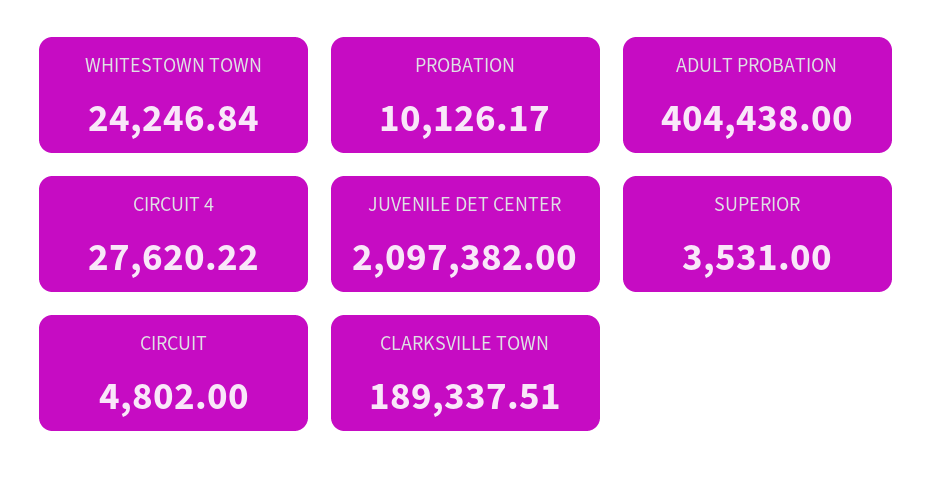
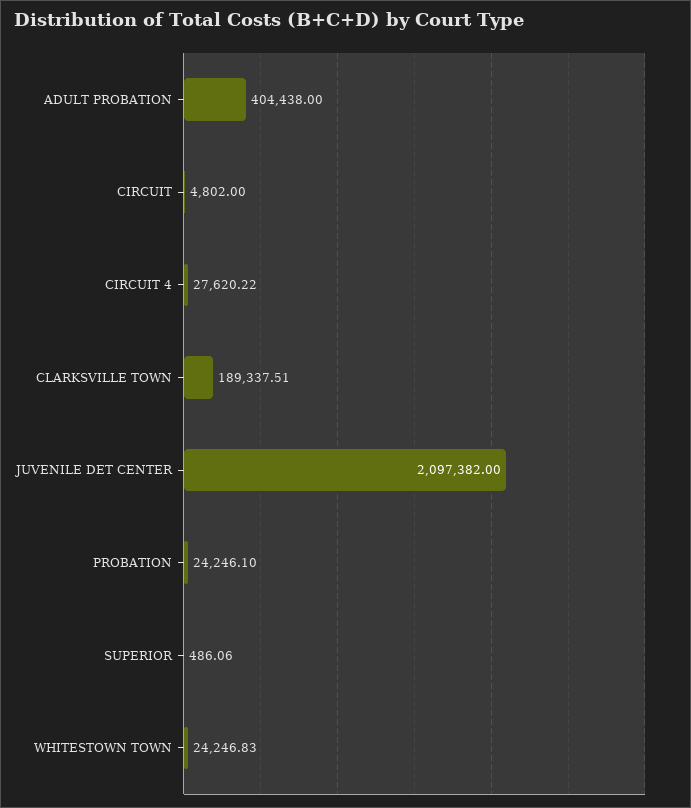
WHITESTOWN TOWN: 24246.84 -> 24246.83
PROBATION: 10126.17 -> 24246.1
SUPERIOR: 3531 -> 486.06

